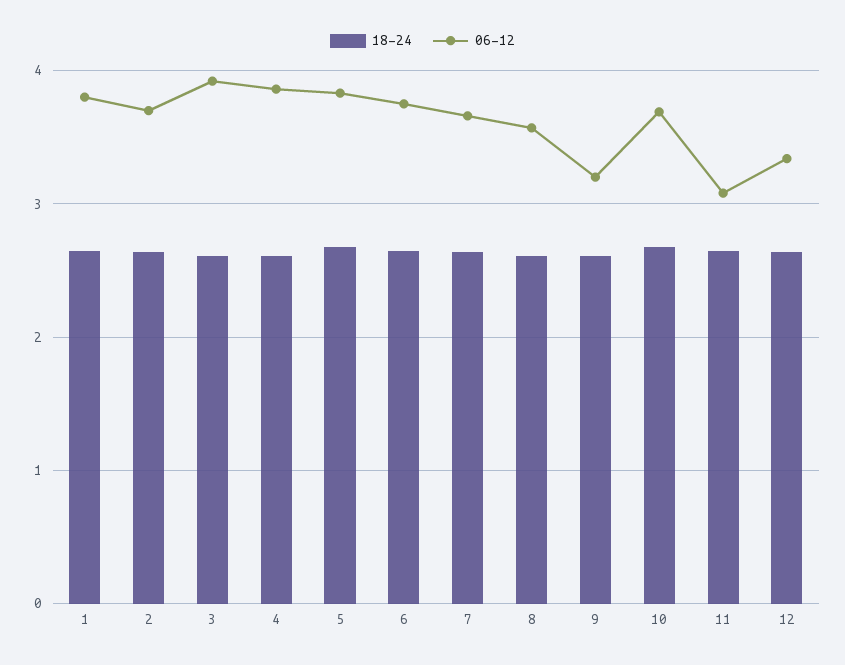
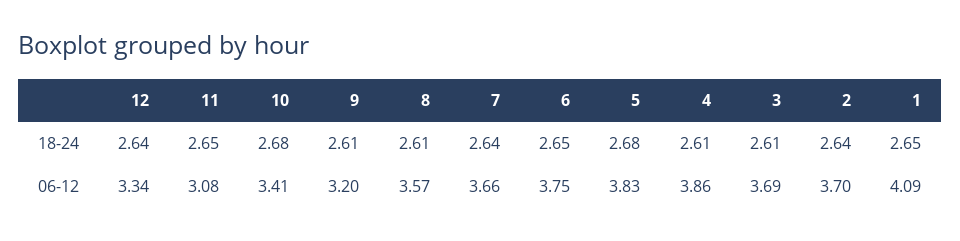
06-12, 1: 3.8 -> 4.09
06-12, 3: 3.9 -> 3.69
06-12, 10: 3.7 -> 3.41

